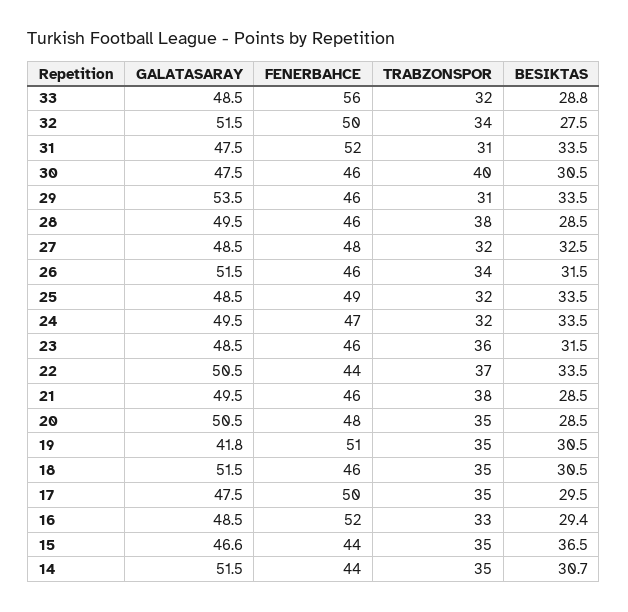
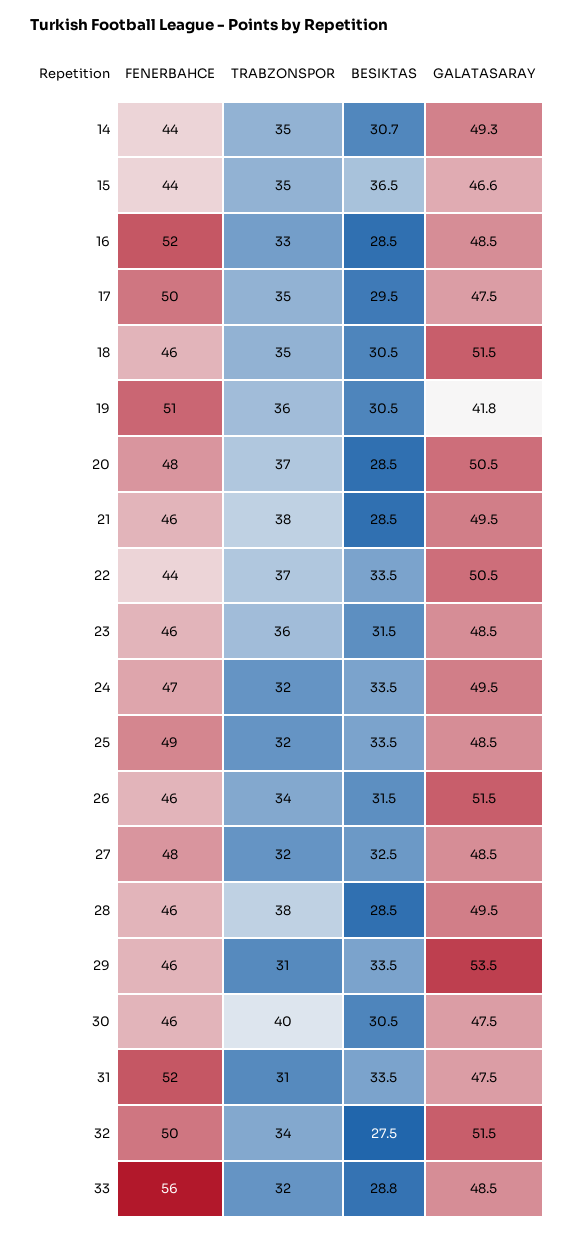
TRABZONSPOR, 20: 35 -> 37
TRABZONSPOR, 19: 35 -> 36
BESIKTAS, 16: 29.4 -> 28.5
GALATASARAY, 14: 51.5 -> 49.3

